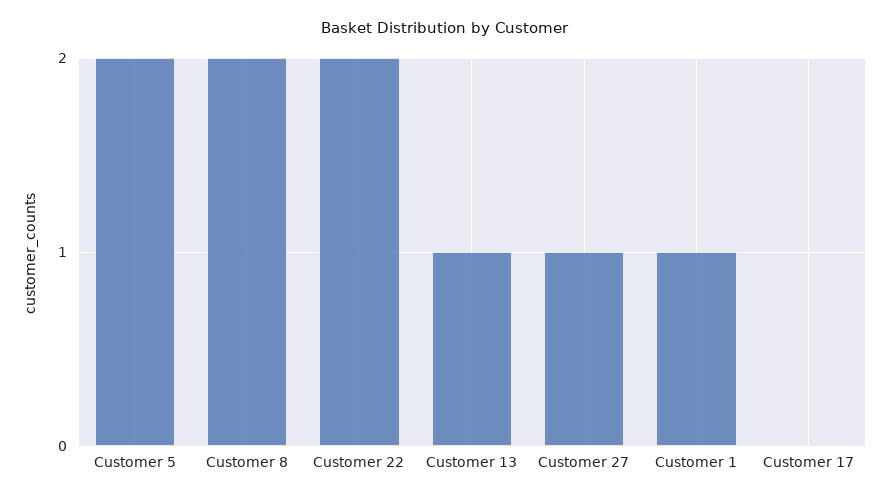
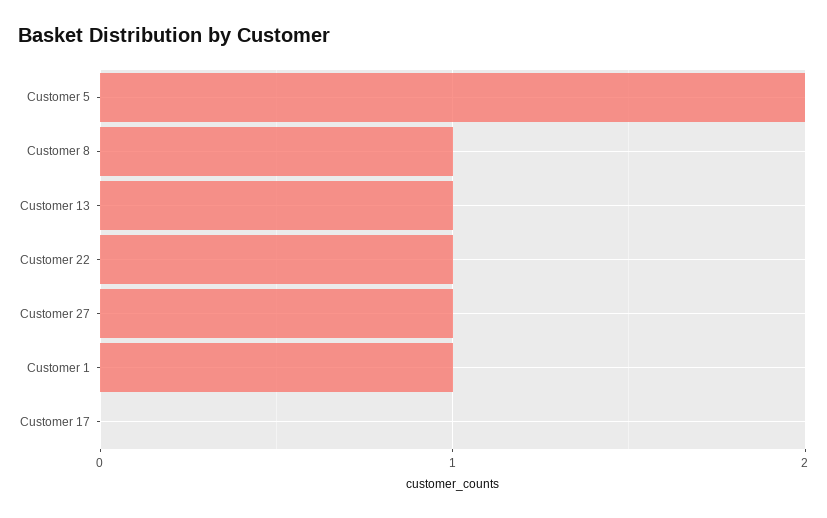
Customer 8: 2 -> 1
Customer 22: 2 -> 1

